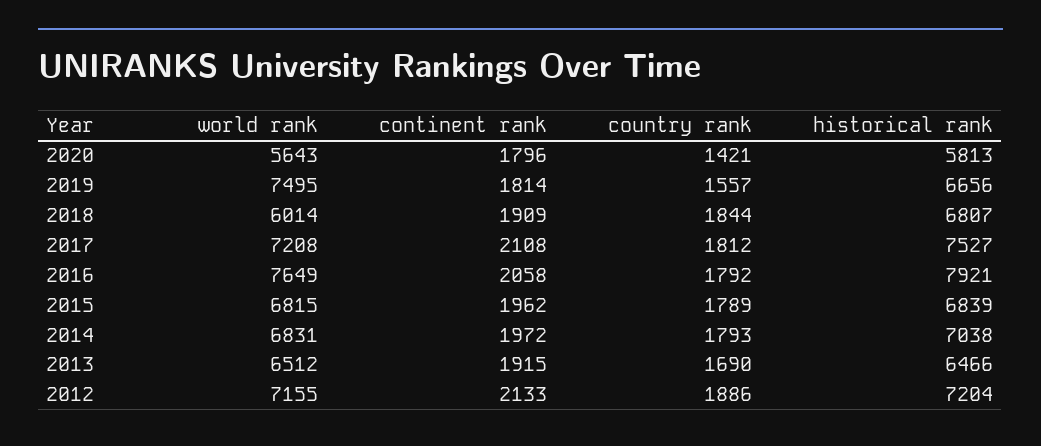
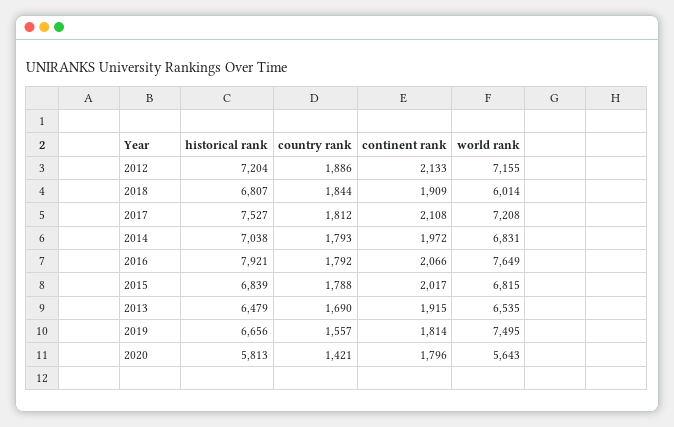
continent rank, 2016: 2058 -> 2066
continent rank, 2015: 1962 -> 2017
country rank, 2015: 1789 -> 1788
world rank, 2013: 6512 -> 6535
historical rank, 2013: 6466 -> 6479

